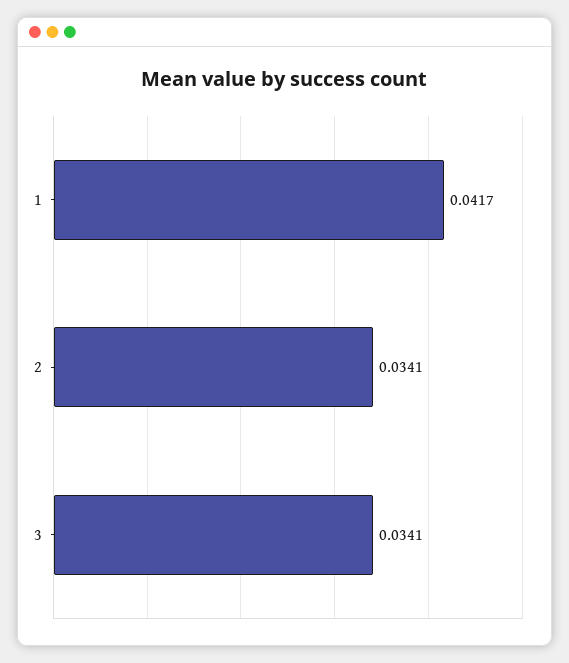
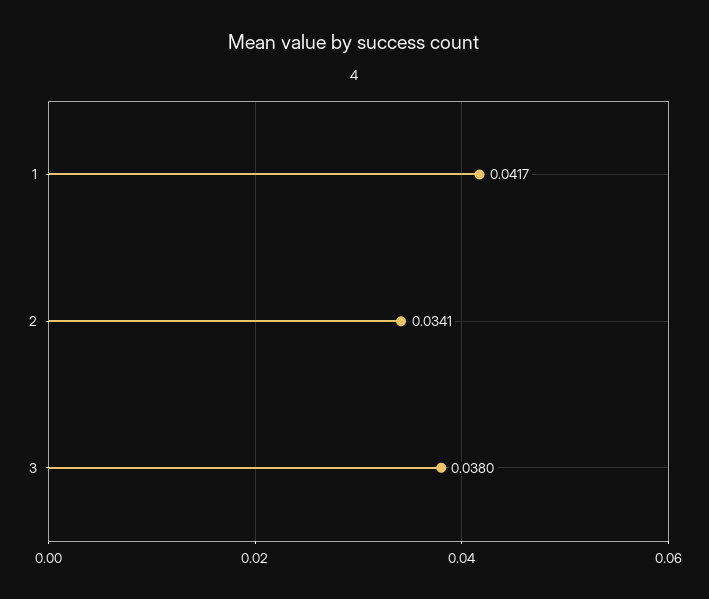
3: 0.0341 -> 0.038

